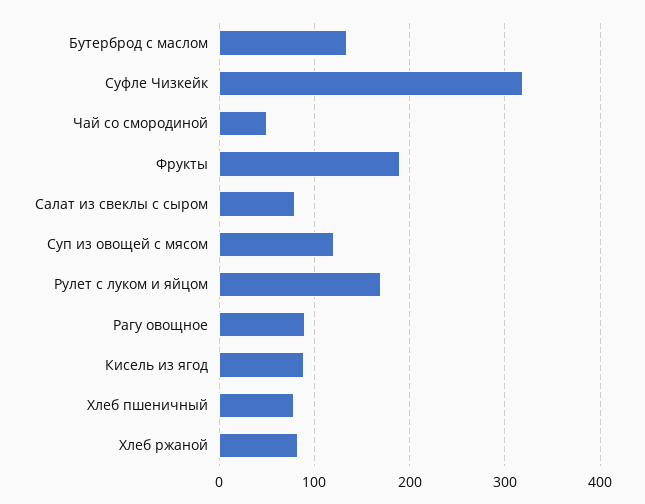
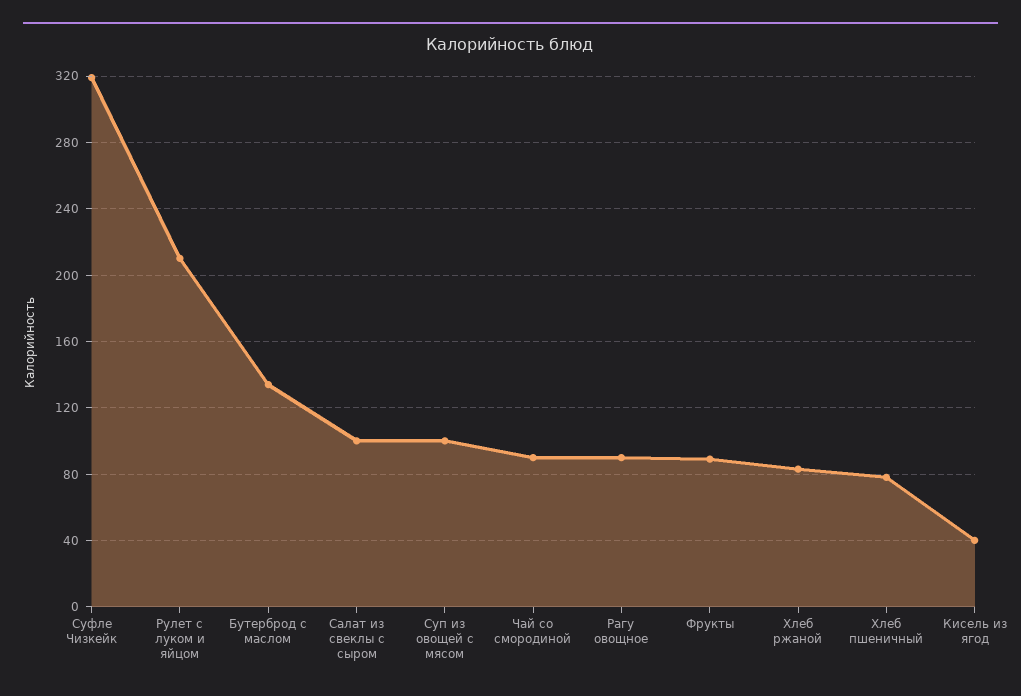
Чай со смородиной: 50 -> 90
Фрукты: 190 -> 90
Салат из свеклы с сыром: 80 -> 100
Суп из овощей с мясом: 120 -> 100
Рулет с луком и яйцом: 170 -> 210
Кисель из ягод: 90 -> 40

